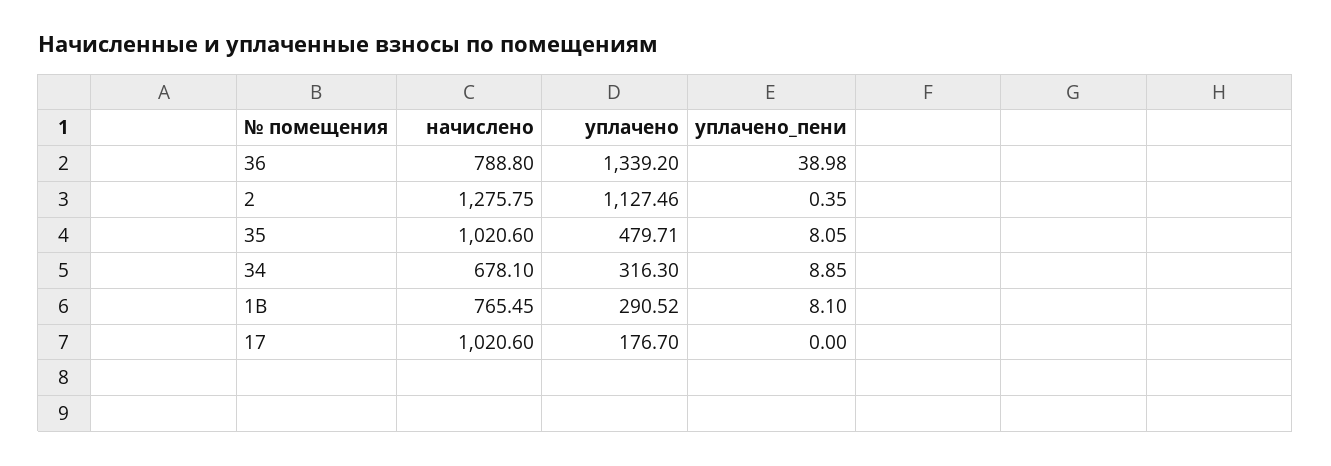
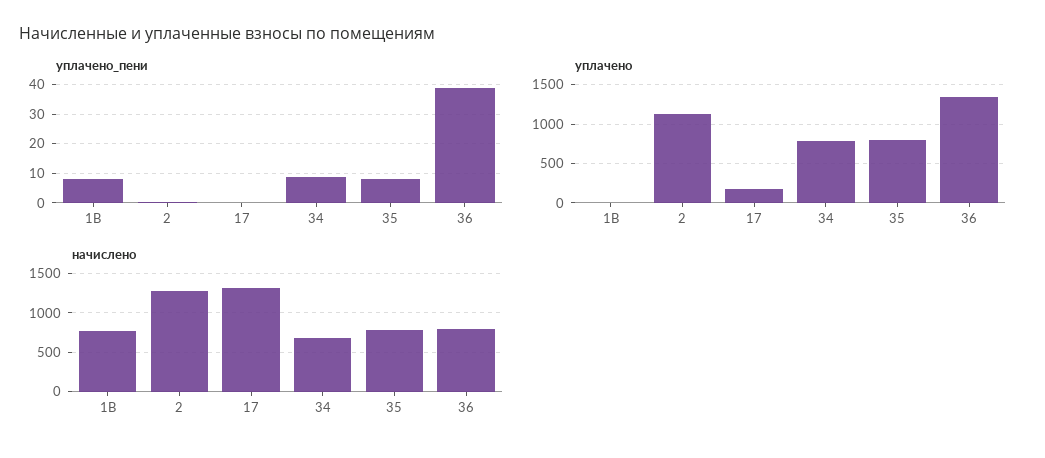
начислено, 35: 1020.6 -> 800
уплачено, 35: 479.71 -> 800
уплачено, 34: 316.3 -> 800
уплачено, 1В: 290.52 -> 0
начислено, 17: 1020.6 -> 1300

